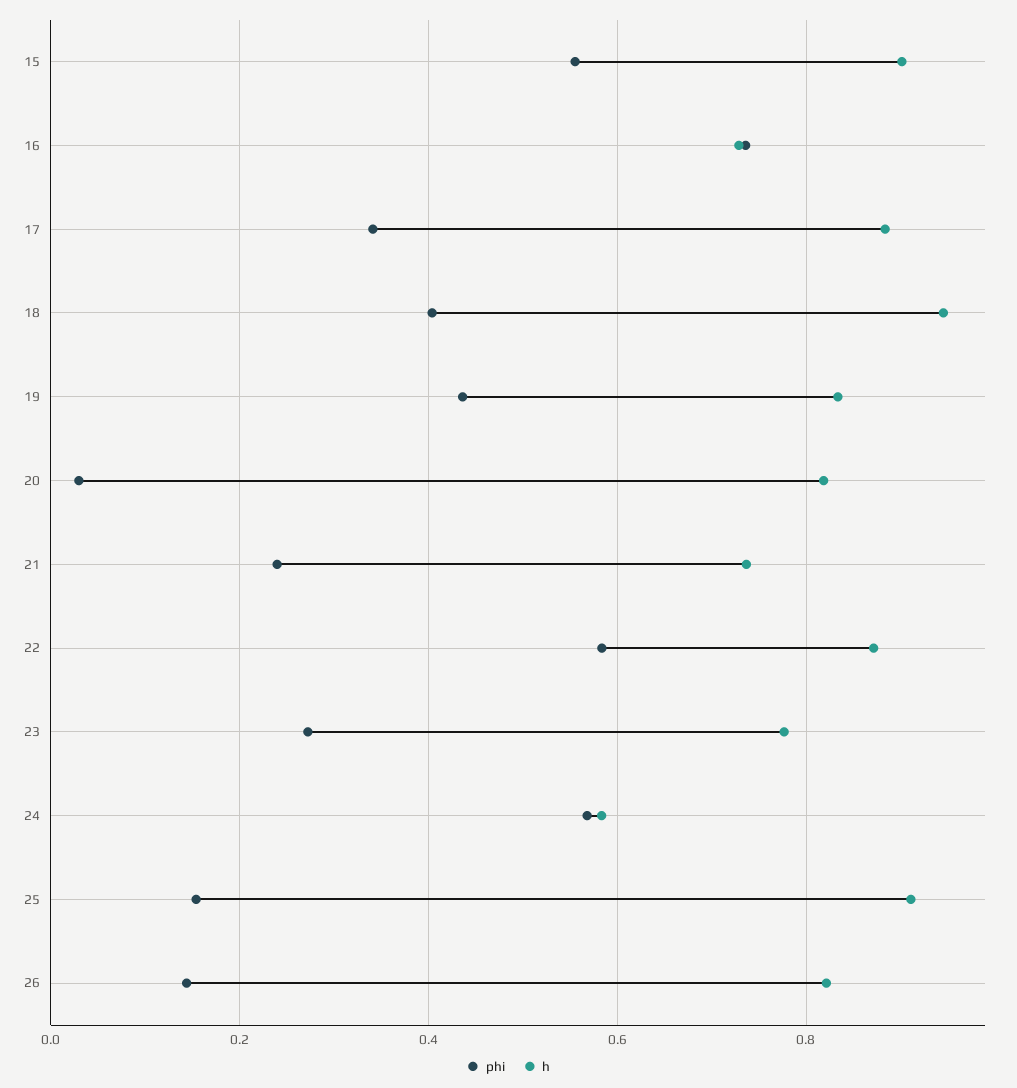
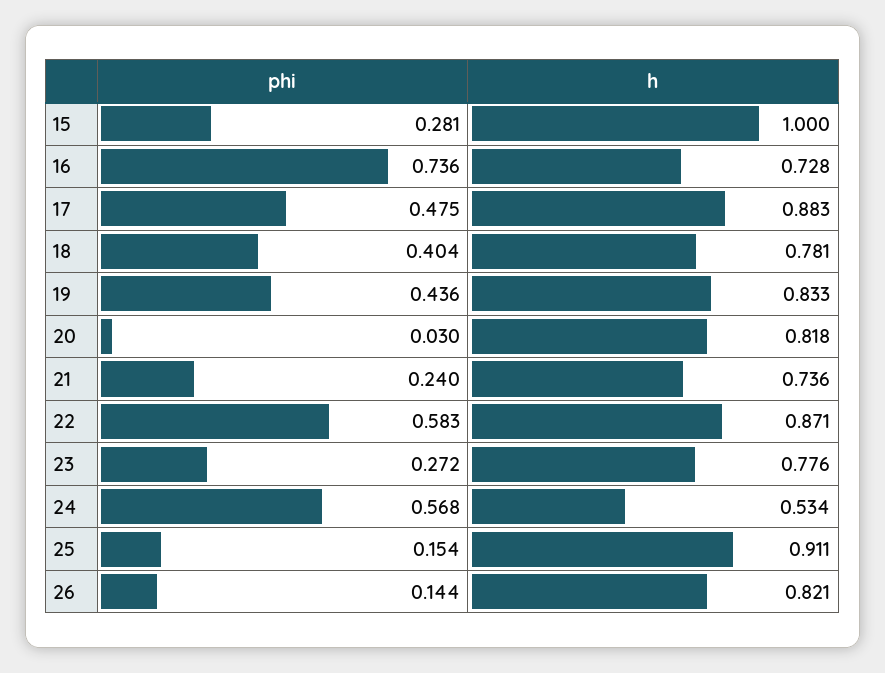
phi, 15: 0.56 -> 0.281
h, 15: 0.9 -> 1
phi, 17: 0.34 -> 0.475
h, 18: 0.94 -> 0.781
h, 24: 0.58 -> 0.534

